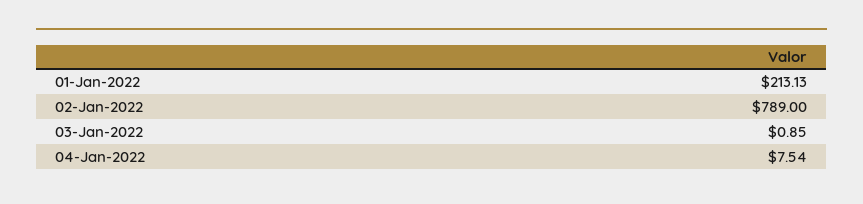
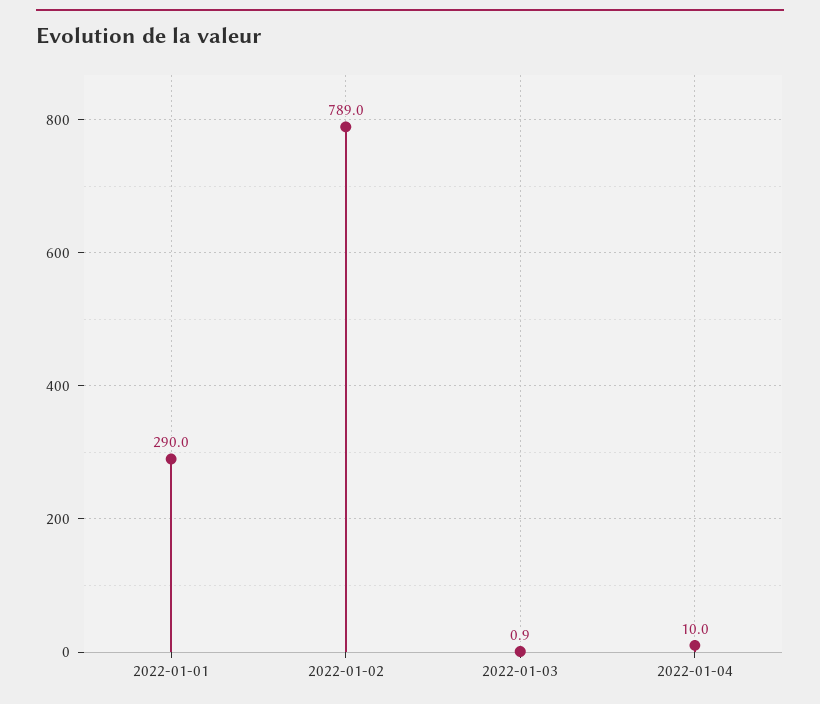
01-Jan-2022: 213.13 -> 290
04-Jan-2022: 7.54 -> 10

